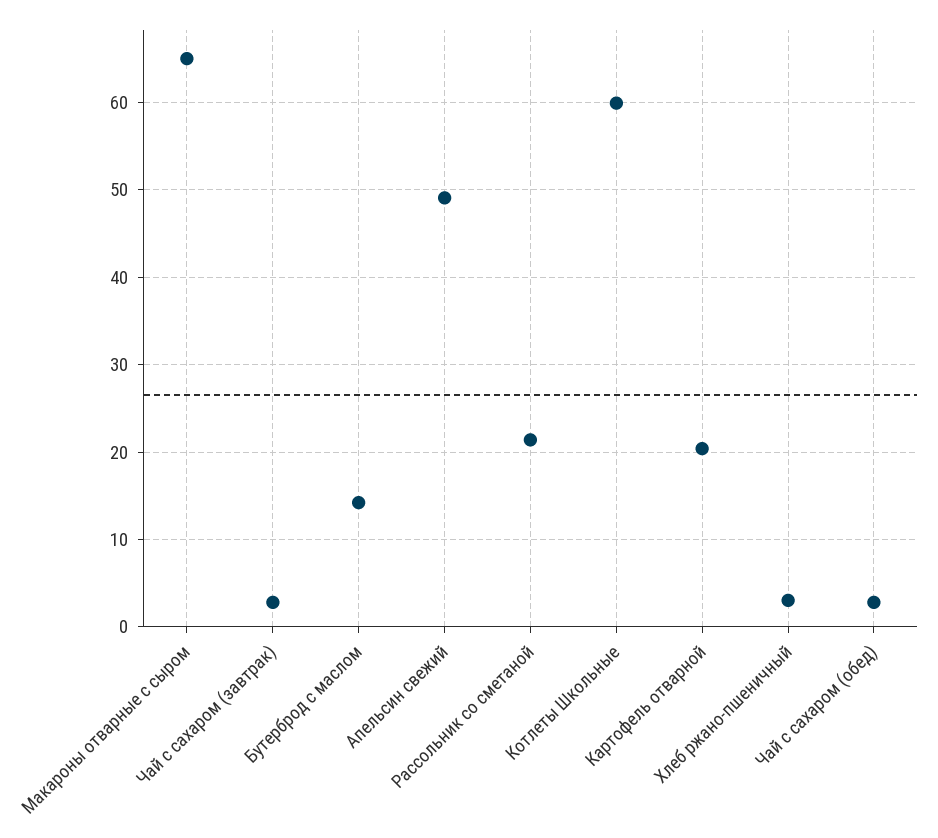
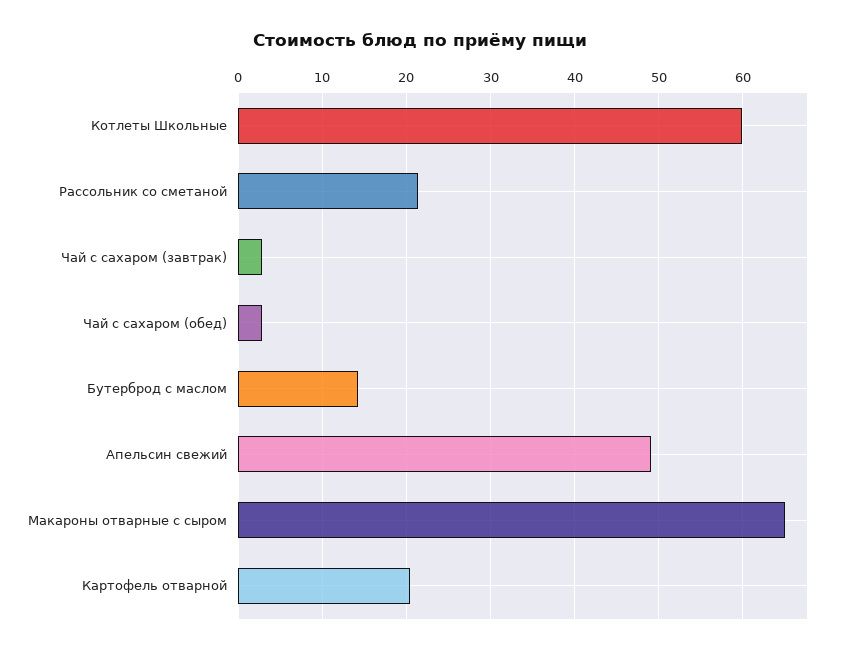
Хлеб ржано-пшеничный: 3 -> none

